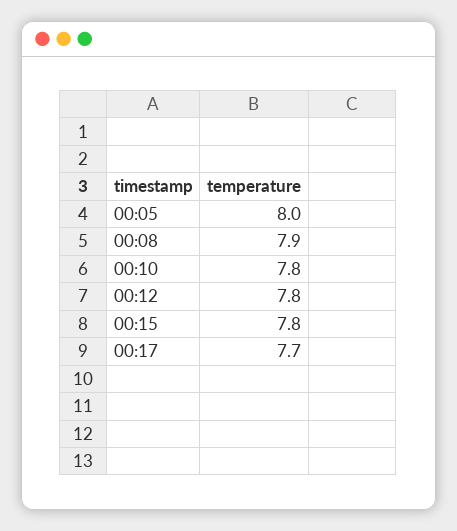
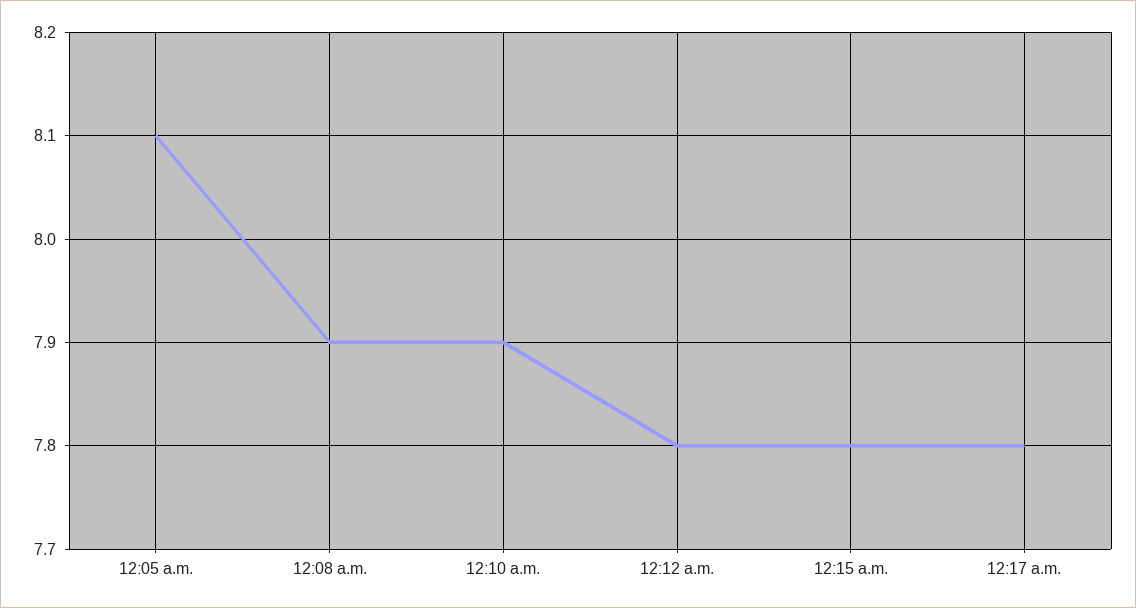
00:05: 8 -> 8.1
00:10: 7.8 -> 7.9
00:17: 7.7 -> 7.8

